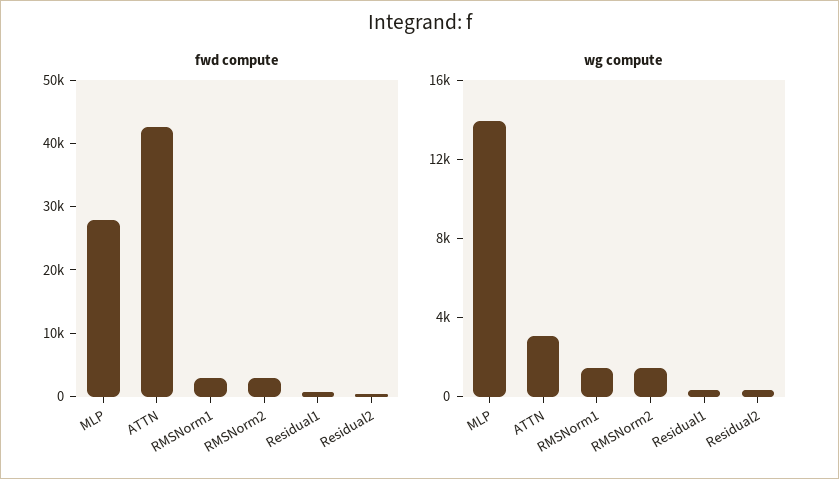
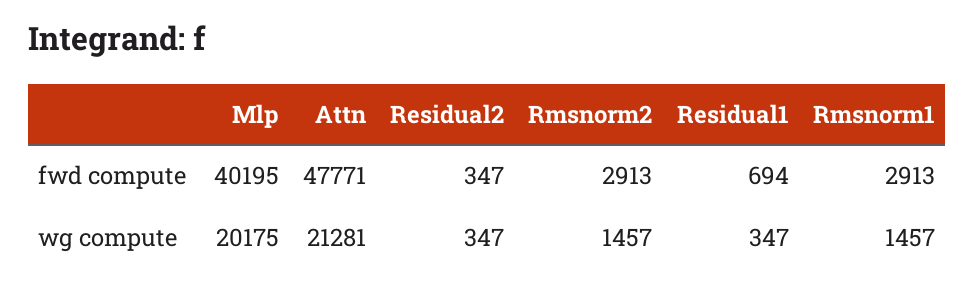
fwd compute, MLP: 28000 -> 40195
fwd compute, ATTN: 42000 -> 47771
wg compute, MLP: 14000 -> 20175
wg compute, ATTN: 3000 -> 21281

